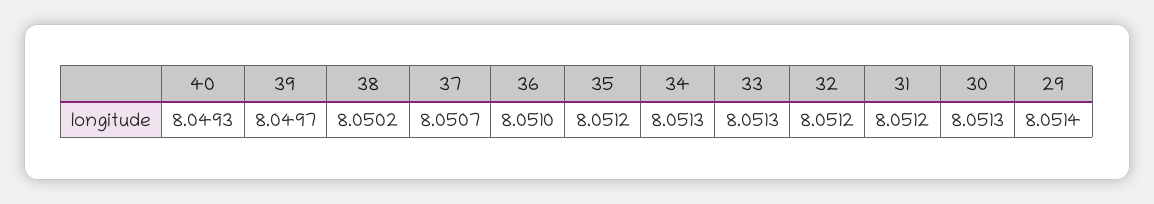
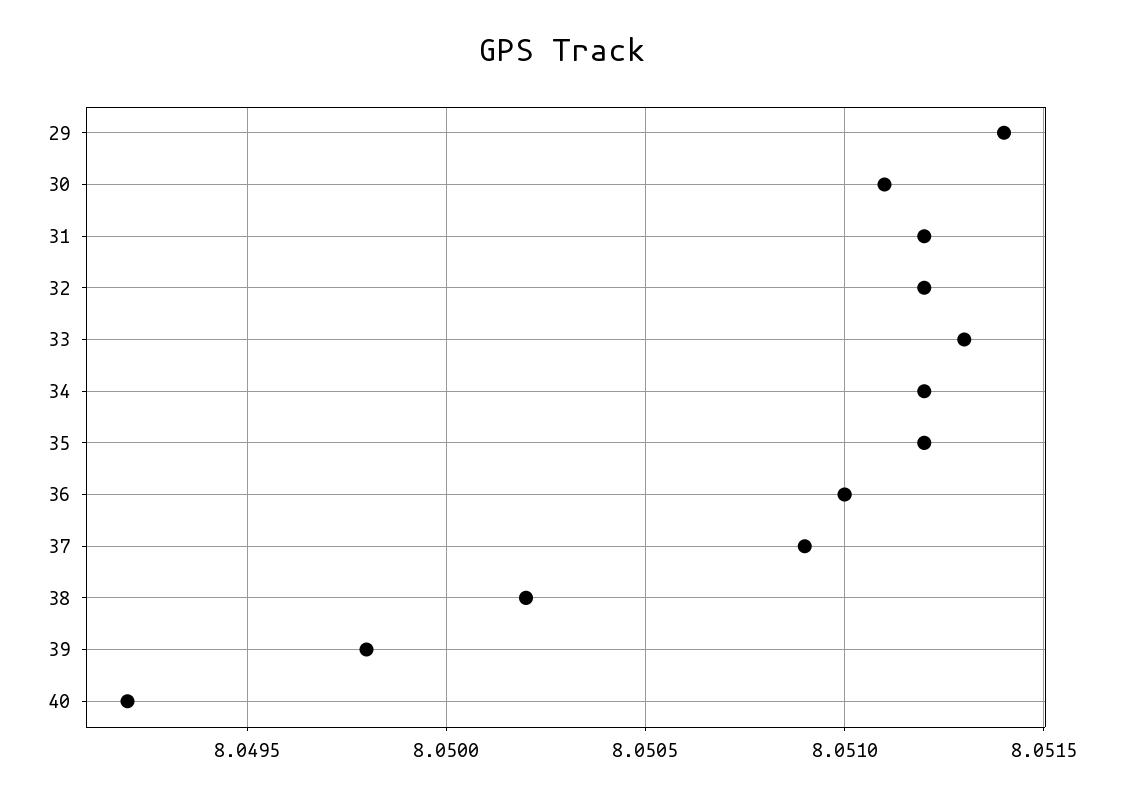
40: 8.0493 -> 8.0492
39: 8.0497 -> 8.0498
37: 8.0507 -> 8.0509
34: 8.0513 -> 8.0512
30: 8.0513 -> 8.0511

